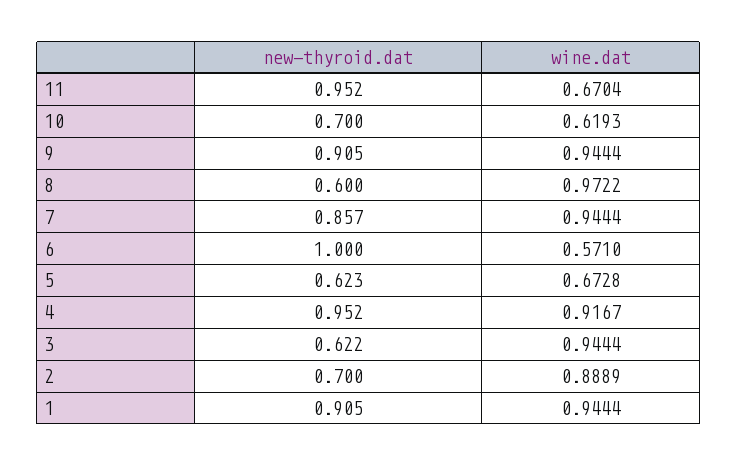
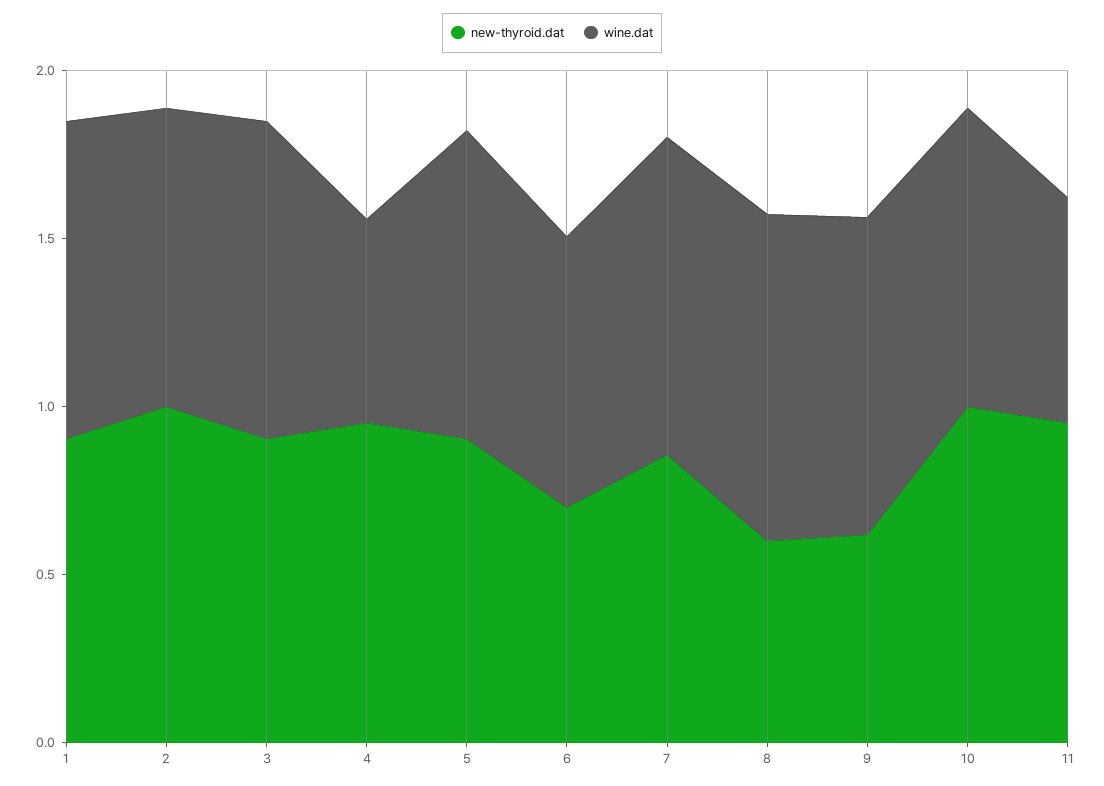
new-thyroid.dat, 10: 0.7 -> 1
wine.dat, 10: 0.6193 -> 0.9
new-thyroid.dat, 9: 0.905 -> 0.6
new-thyroid.dat, 6: 1 -> 0.7
wine.dat, 6: 0.571 -> 0.8
new-thyroid.dat, 5: 0.623 -> 0.9
wine.dat, 5: 0.6728 -> 0.9
wine.dat, 4: 0.9167 -> 0.6
new-thyroid.dat, 3: 0.622 -> 0.9
new-thyroid.dat, 2: 0.7 -> 1

